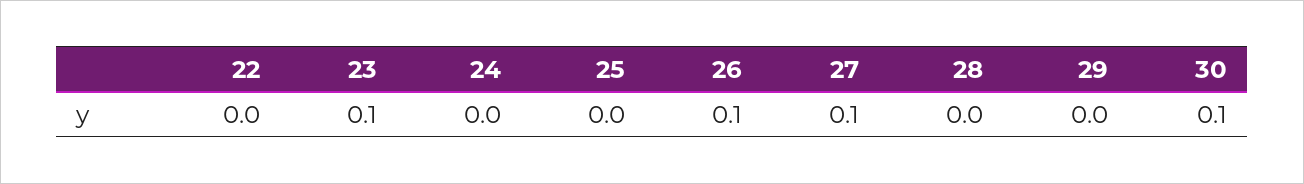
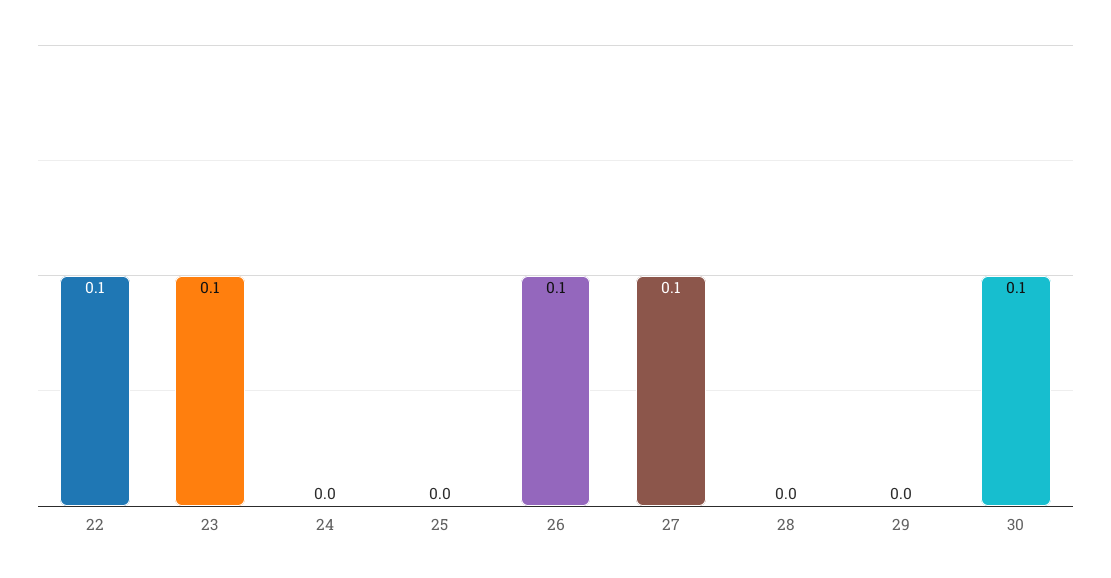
22: 0 -> 0.1

